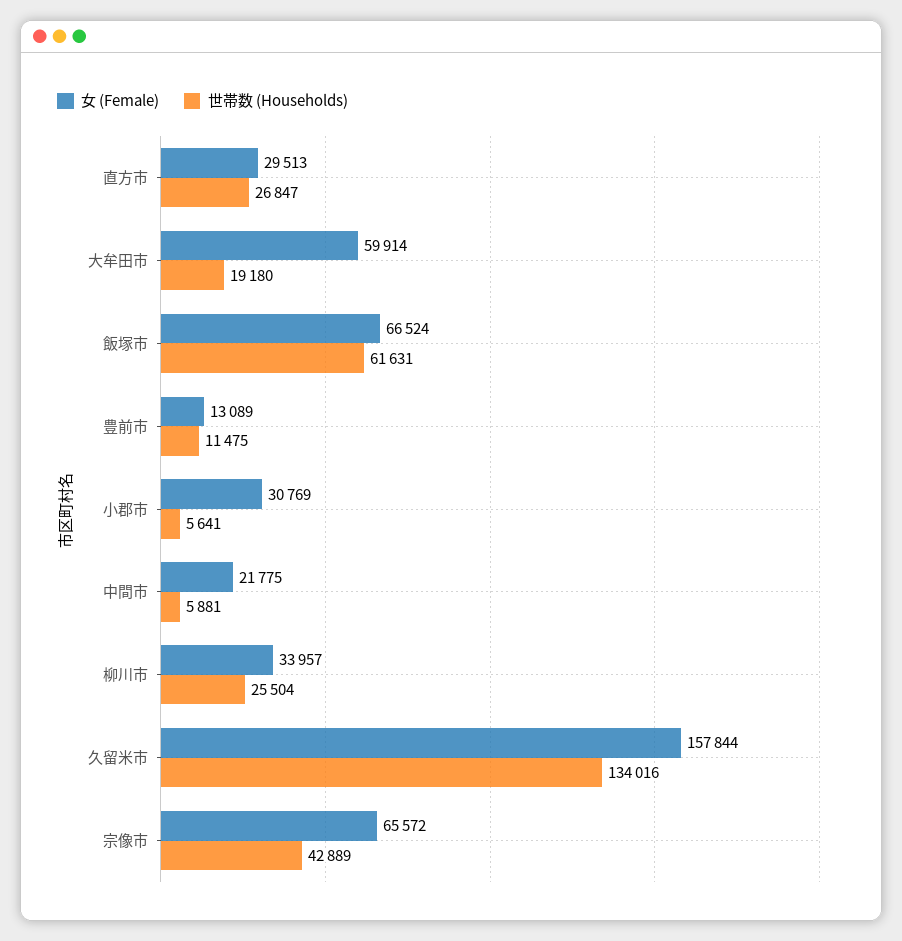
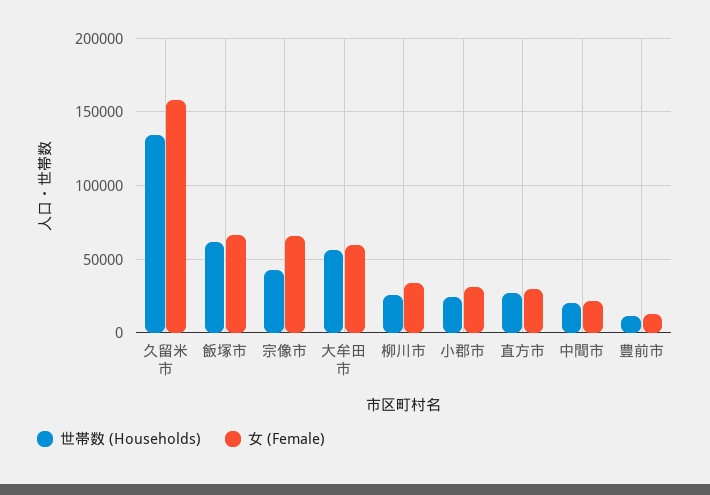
世帯数 (Households), 大牟田市: 19180 -> 55000
世帯数 (Households), 小郡市: 5641 -> 25000
世帯数 (Households), 中間市: 5881 -> 20000

